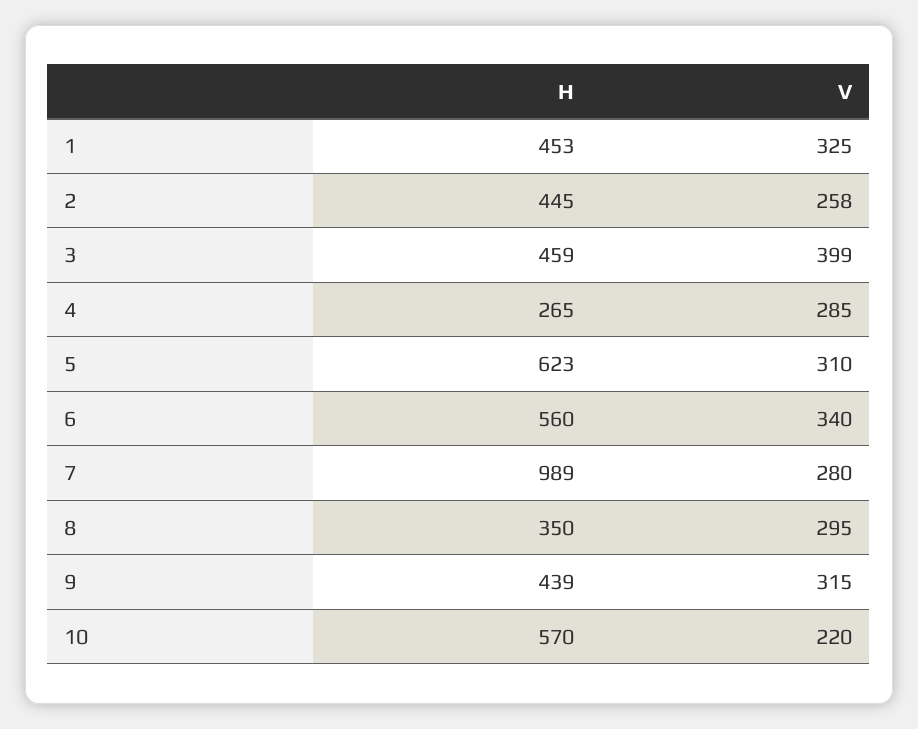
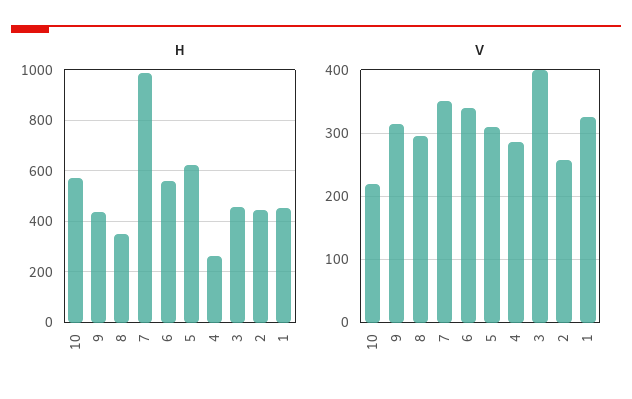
V, 7: 280 -> 350

